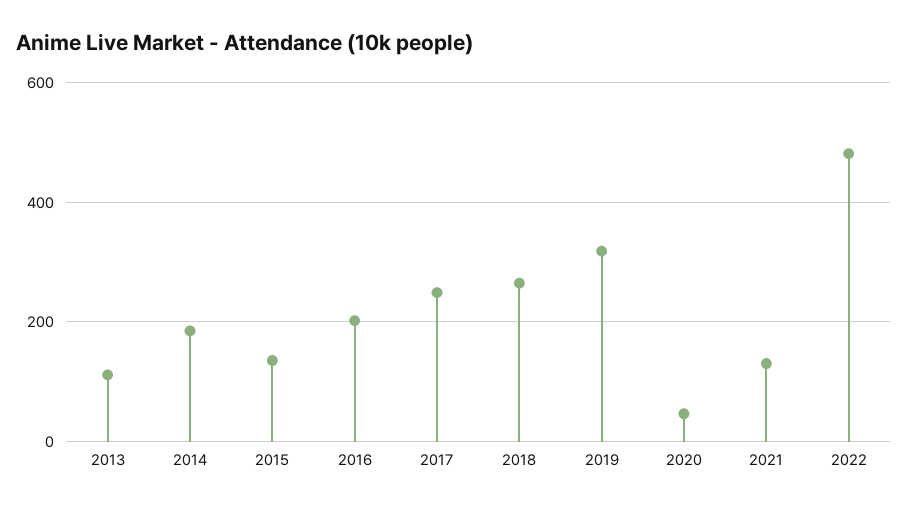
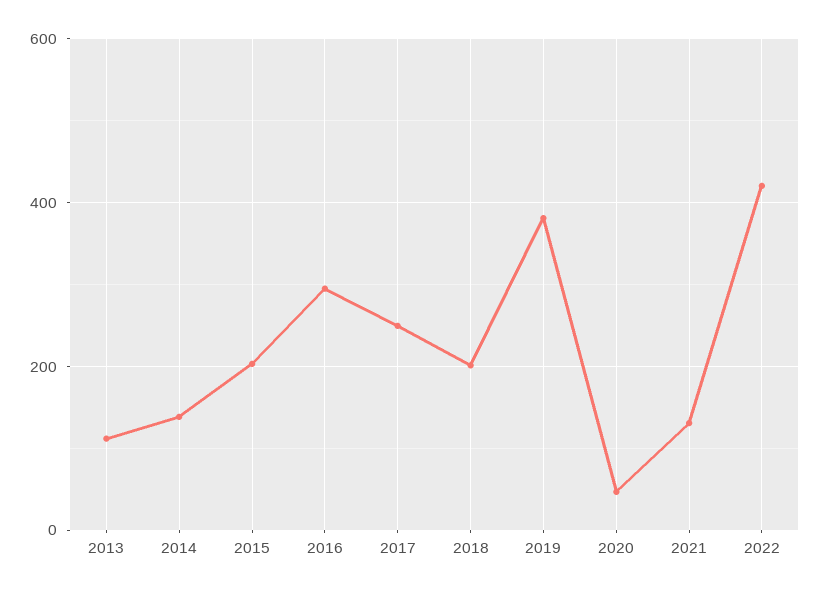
2014: 180 -> 140
2015: 140 -> 200
2016: 200 -> 300
2018: 260 -> 200
2019: 320 -> 380
2022: 480 -> 420

